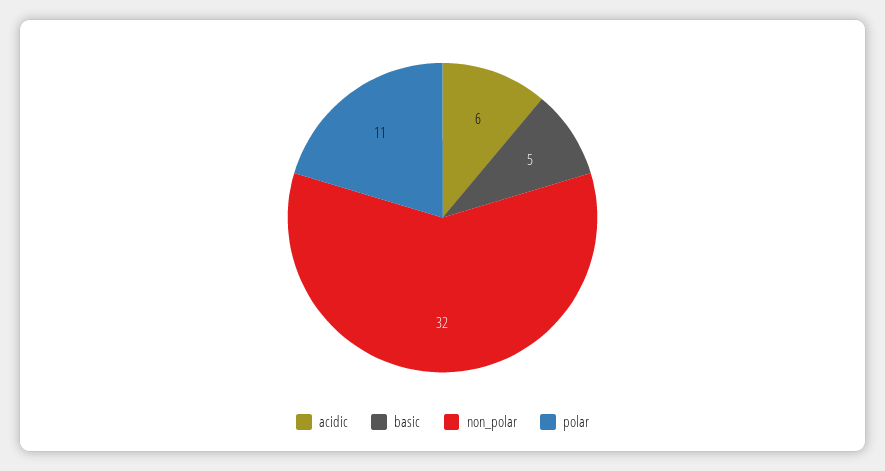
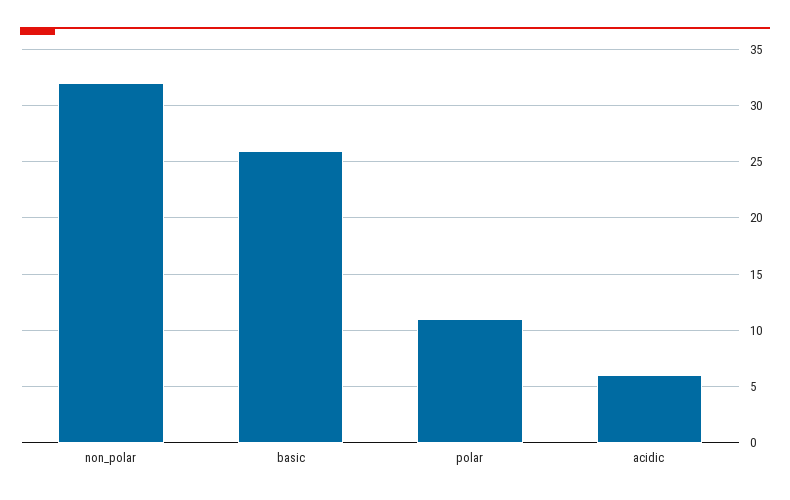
basic: 5 -> 26

